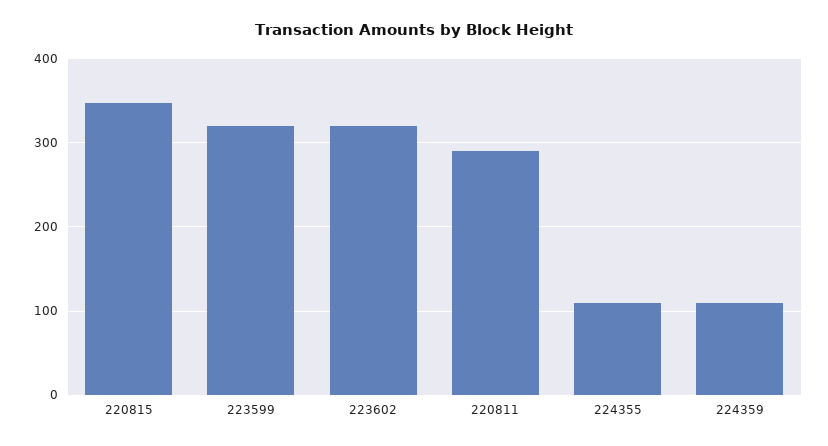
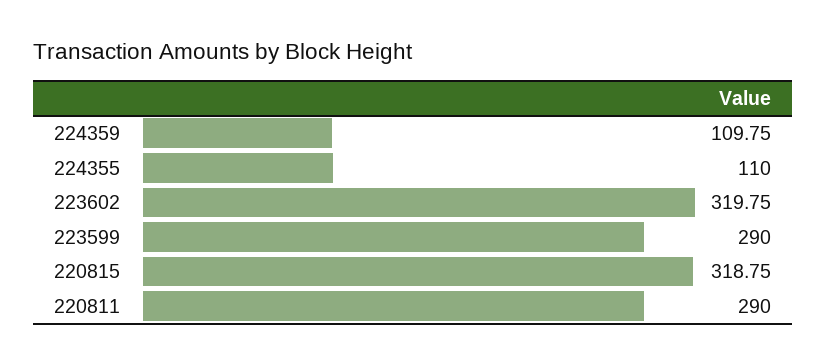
220815: 350 -> 318.75
223599: 320 -> 290

